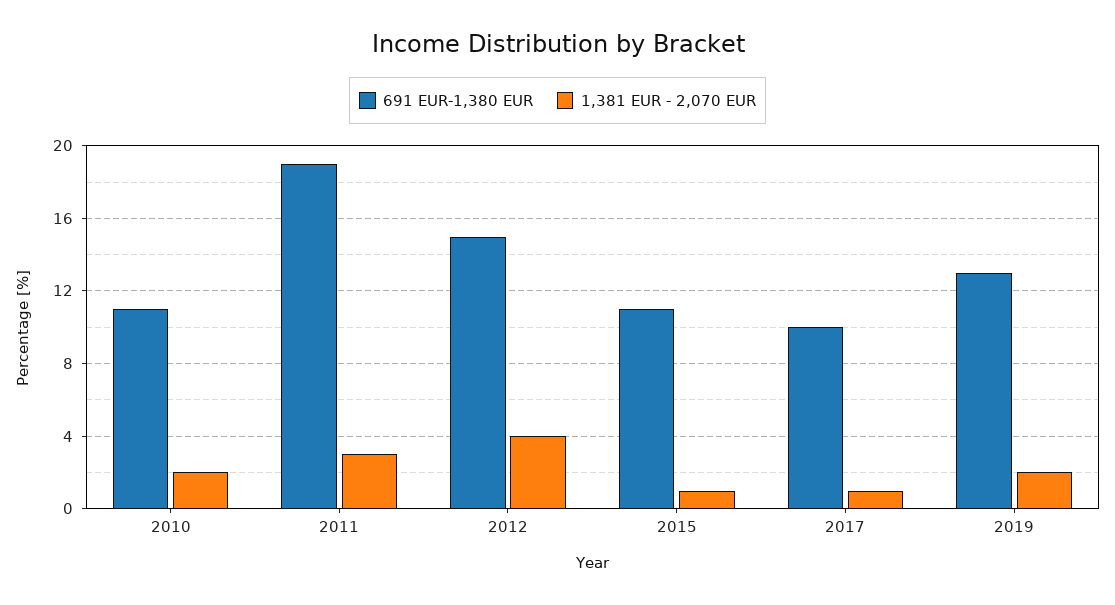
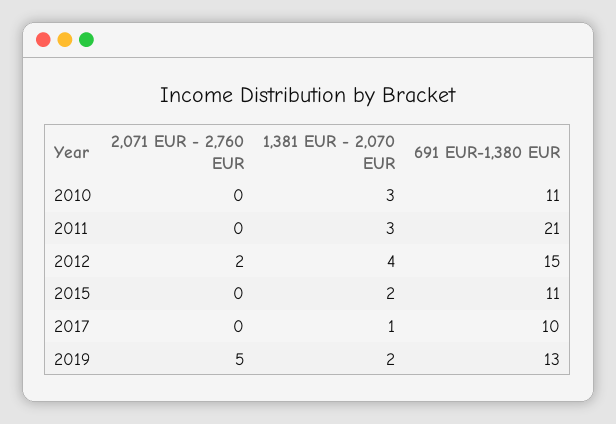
1,381 EUR - 2,070 EUR, 2010: 2 -> 3
691 EUR-1,380 EUR, 2011: 19 -> 21
1,381 EUR - 2,070 EUR, 2015: 1 -> 2
2,071 EUR - 2,760 EUR, 2010: none -> 0
2,071 EUR - 2,760 EUR, 2011: none -> 0
2,071 EUR - 2,760 EUR, 2012: none -> 2
2,071 EUR - 2,760 EUR, 2015: none -> 0
2,071 EUR - 2,760 EUR, 2017: none -> 0
2,071 EUR - 2,760 EUR, 2019: none -> 5

